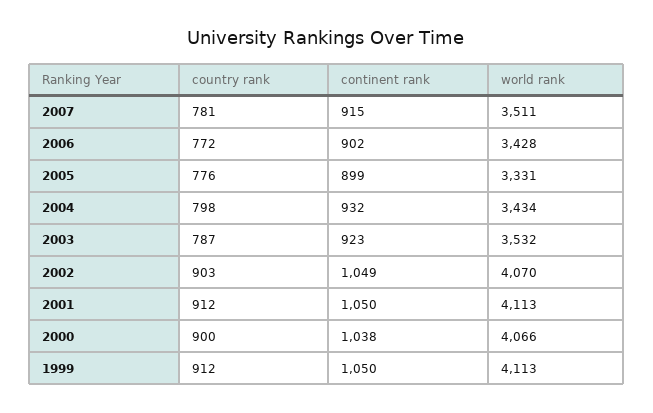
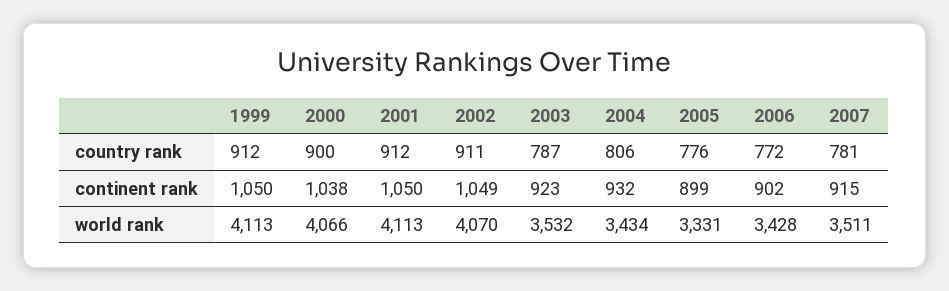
country rank, 2004: 798 -> 806
country rank, 2002: 903 -> 911

